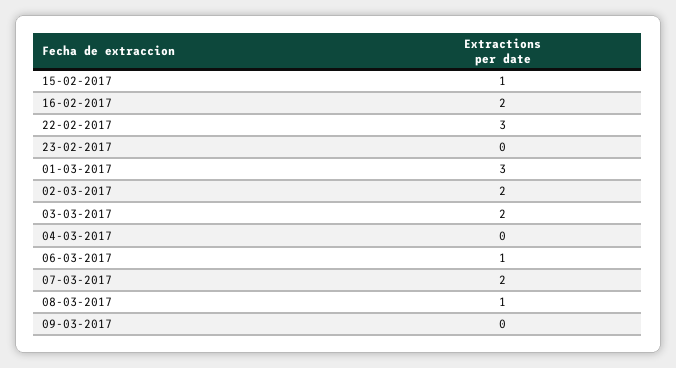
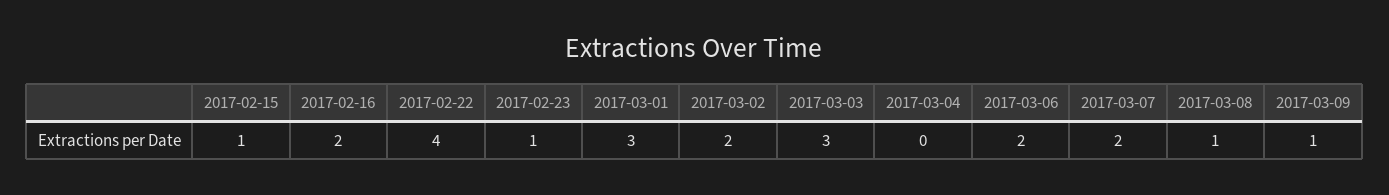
22-02-2017: 3 -> 4
23-02-2017: 0 -> 1
03-03-2017: 2 -> 3
06-03-2017: 1 -> 2
09-03-2017: 0 -> 1

